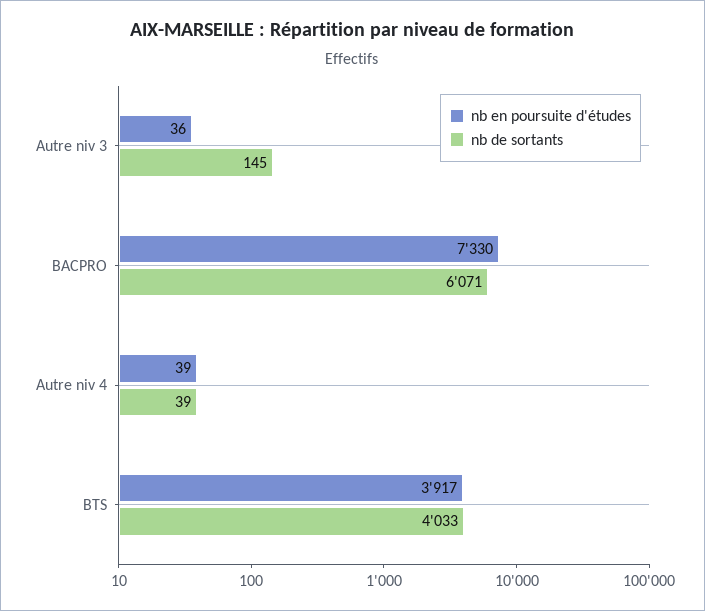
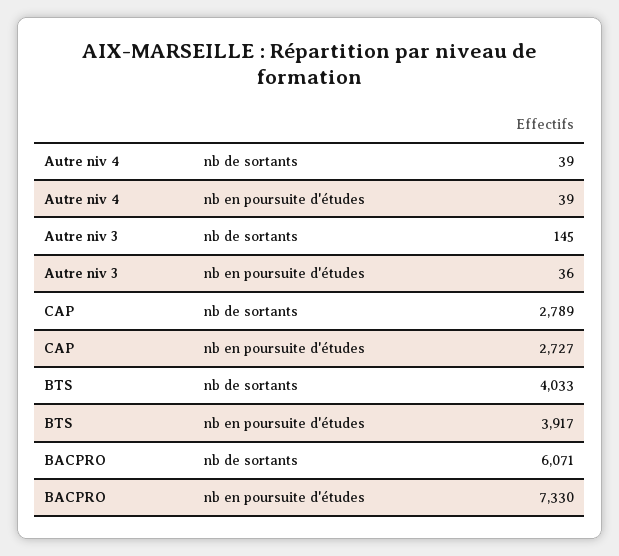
nb de sortants, CAP: none -> 2789
nb en poursuite d'études, CAP: none -> 2727

